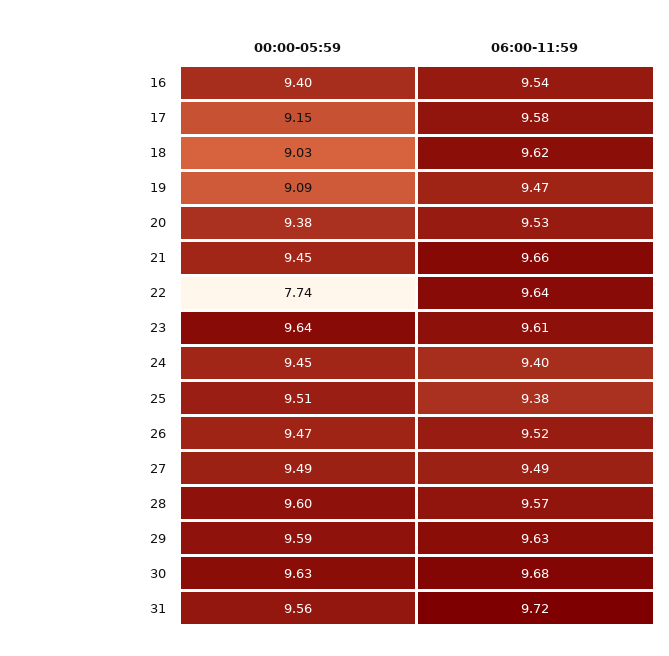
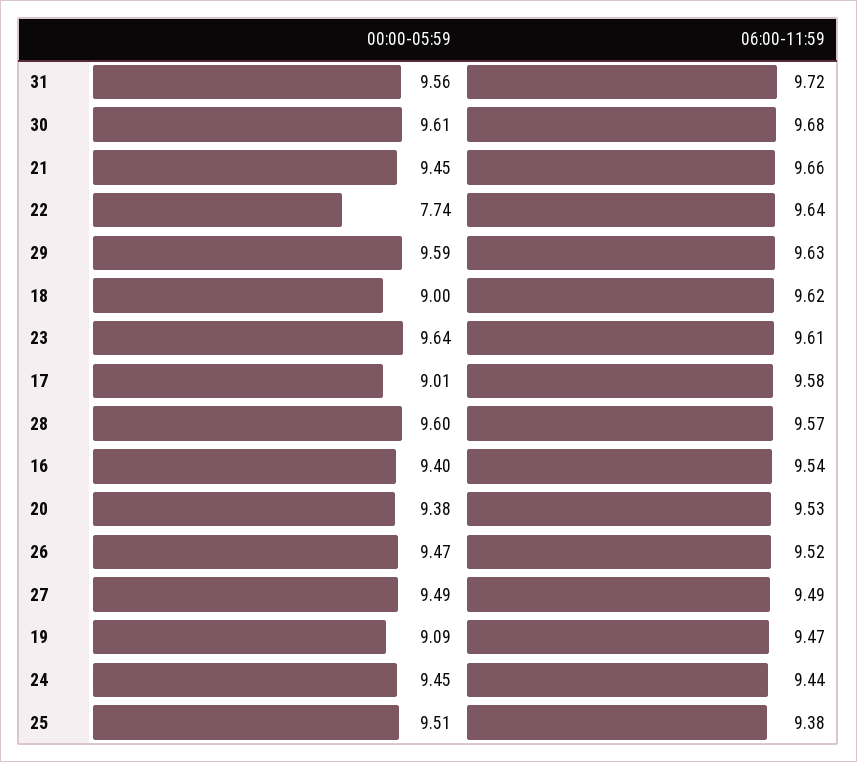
00:00-05:59, 17: 9.15 -> 9.01
00:00-05:59, 18: 9.03 -> 9
06:00-11:59, 24: 9.4 -> 9.44
00:00-05:59, 30: 9.63 -> 9.61

